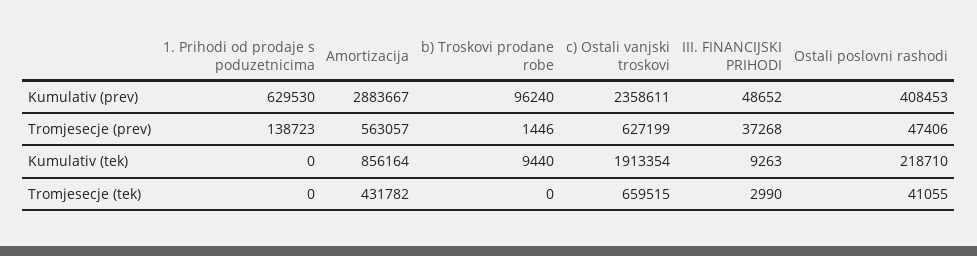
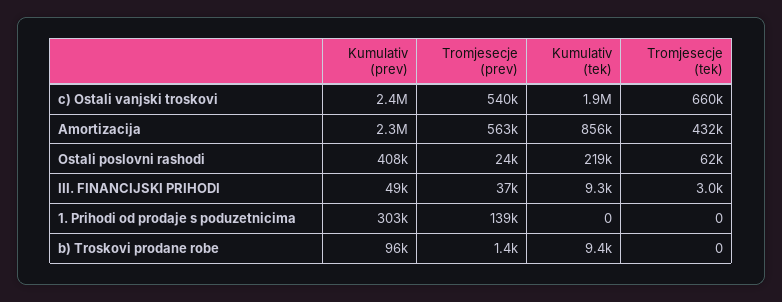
1. Prihodi od prodaje s poduzetnicima, Kumulativ (prev): 629530 -> 303000
Amortizacija, Kumulativ (prev): 2883667 -> 2300000
c) Ostali vanjski troskovi, Tromjesecje (prev): 627199 -> 540000
Ostali poslovni rashodi, Tromjesecje (prev): 47406 -> 24000
Ostali poslovni rashodi, Tromjesecje (tek): 41055 -> 62000

